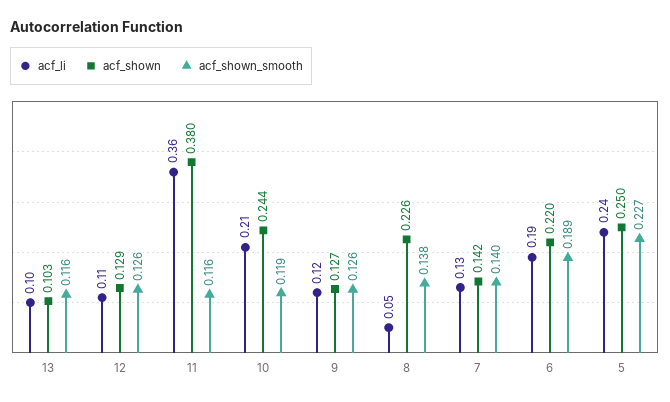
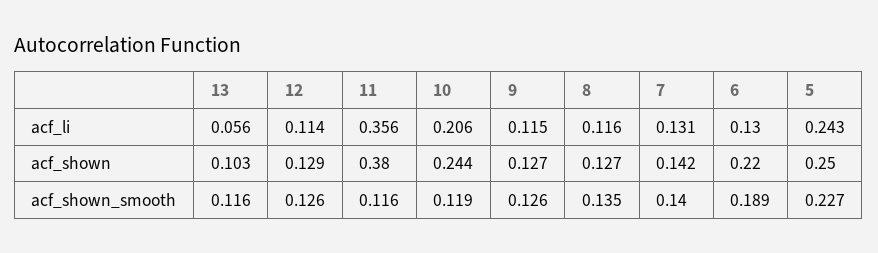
acf_li, 13: 0.1 -> 0.056
acf_li, 8: 0.05 -> 0.116
acf_shown, 8: 0.226 -> 0.127
acf_shown_smooth, 8: 0.138 -> 0.135
acf_li, 6: 0.19 -> 0.13

